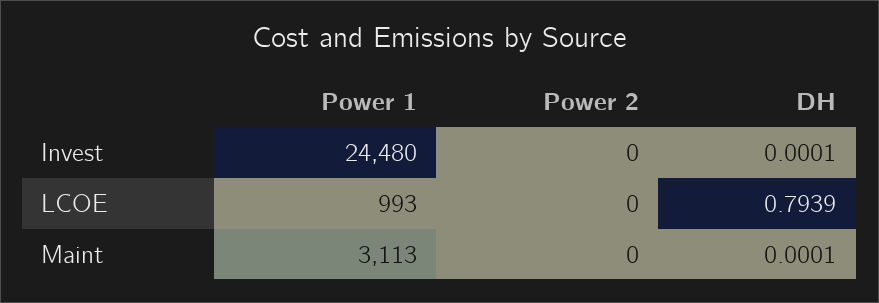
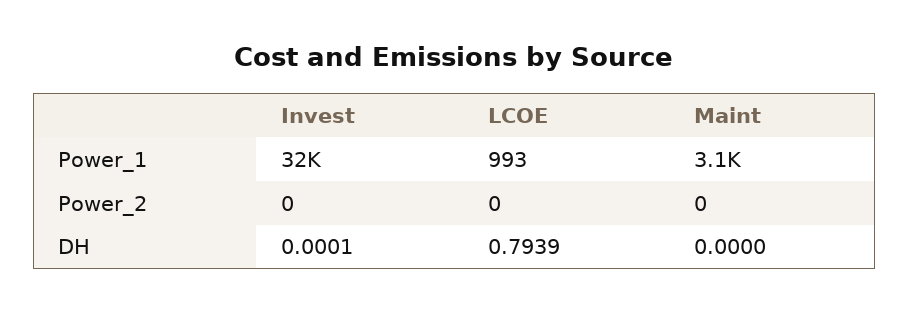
Power 1, Invest: 24480 -> 32000
DH, Maint: 0.0001 -> 0

